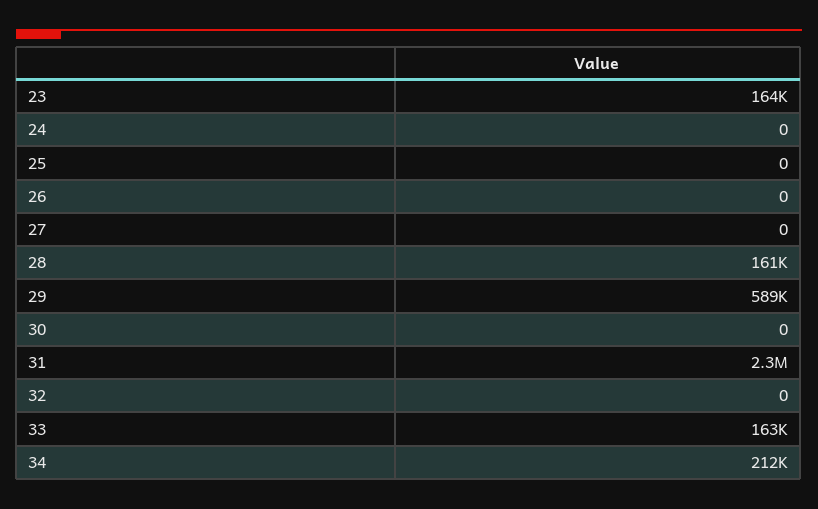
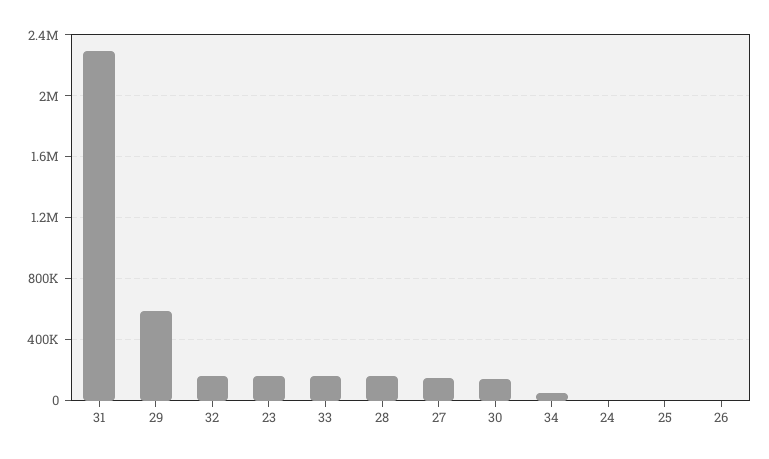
27: 0 -> 150000
30: 0 -> 150000
32: 0 -> 150000
34: 212000 -> 50000

